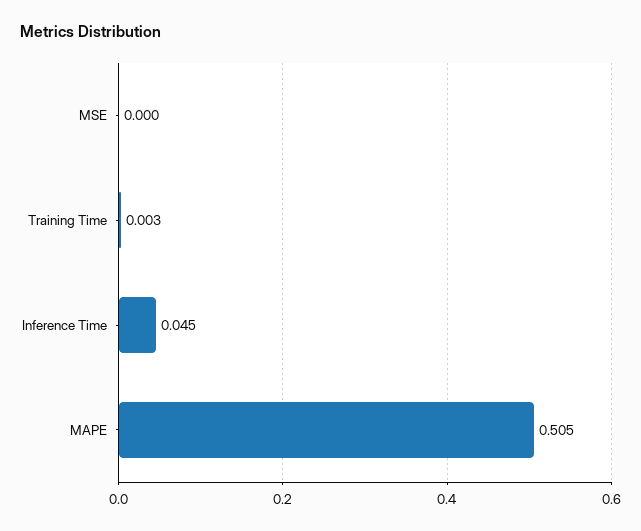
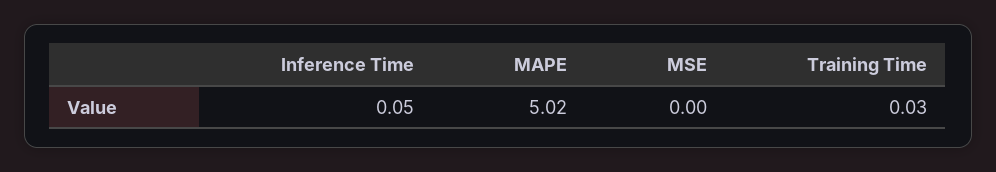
Training Time: 0.003 -> 0.03
MAPE: 0.505 -> 5.02

